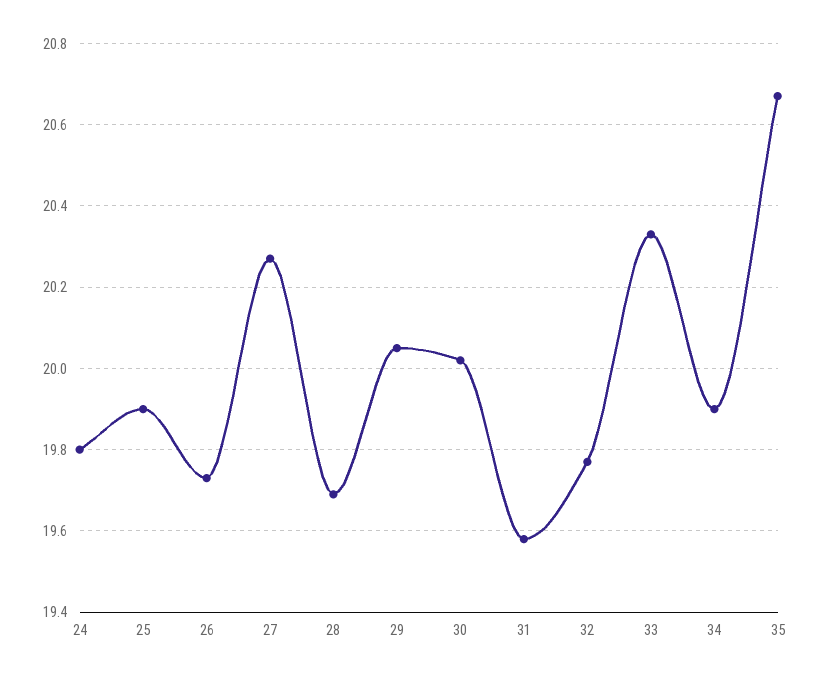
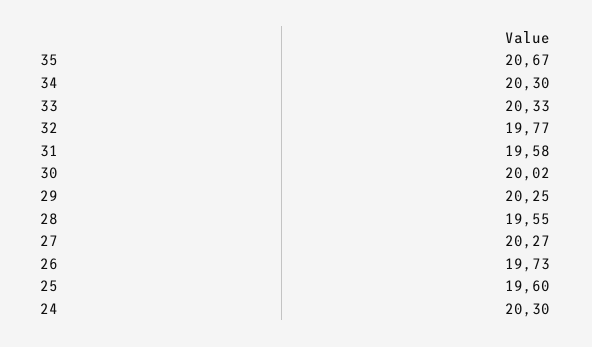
24: 19.8 -> 20.3
25: 19.9 -> 19.6
28: 19.7 -> 19.55
29: 20.05 -> 20.25
34: 19.9 -> 20.3

